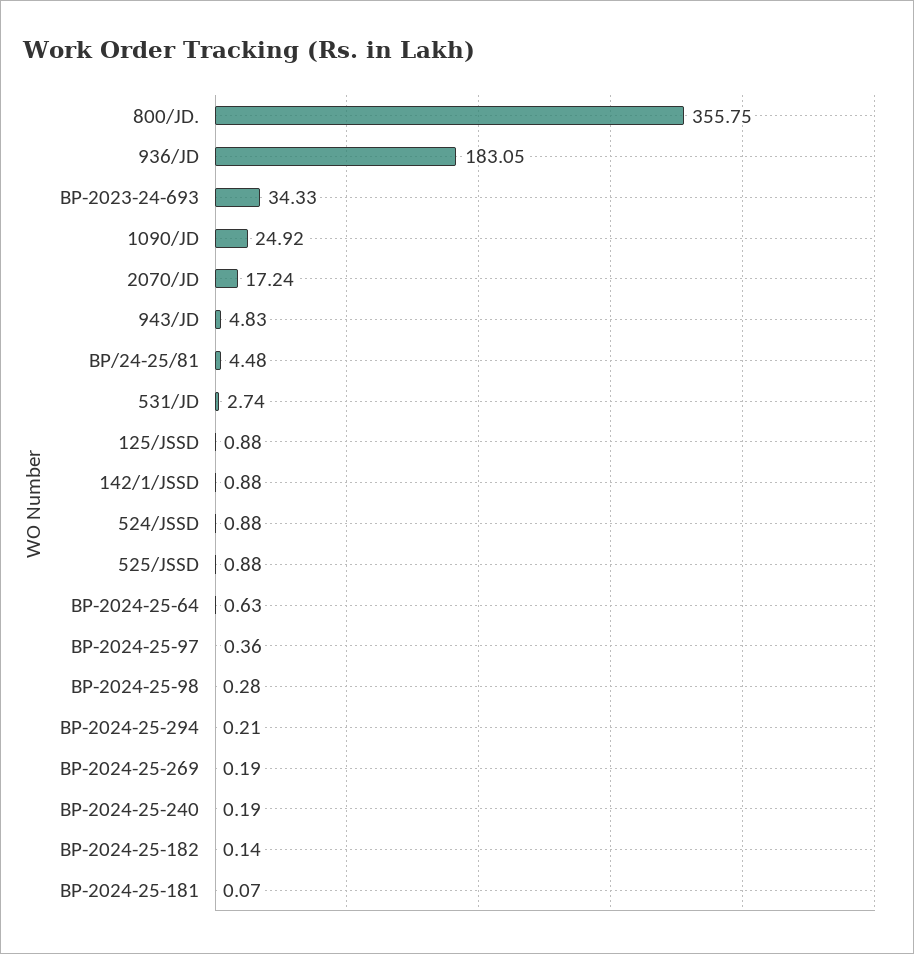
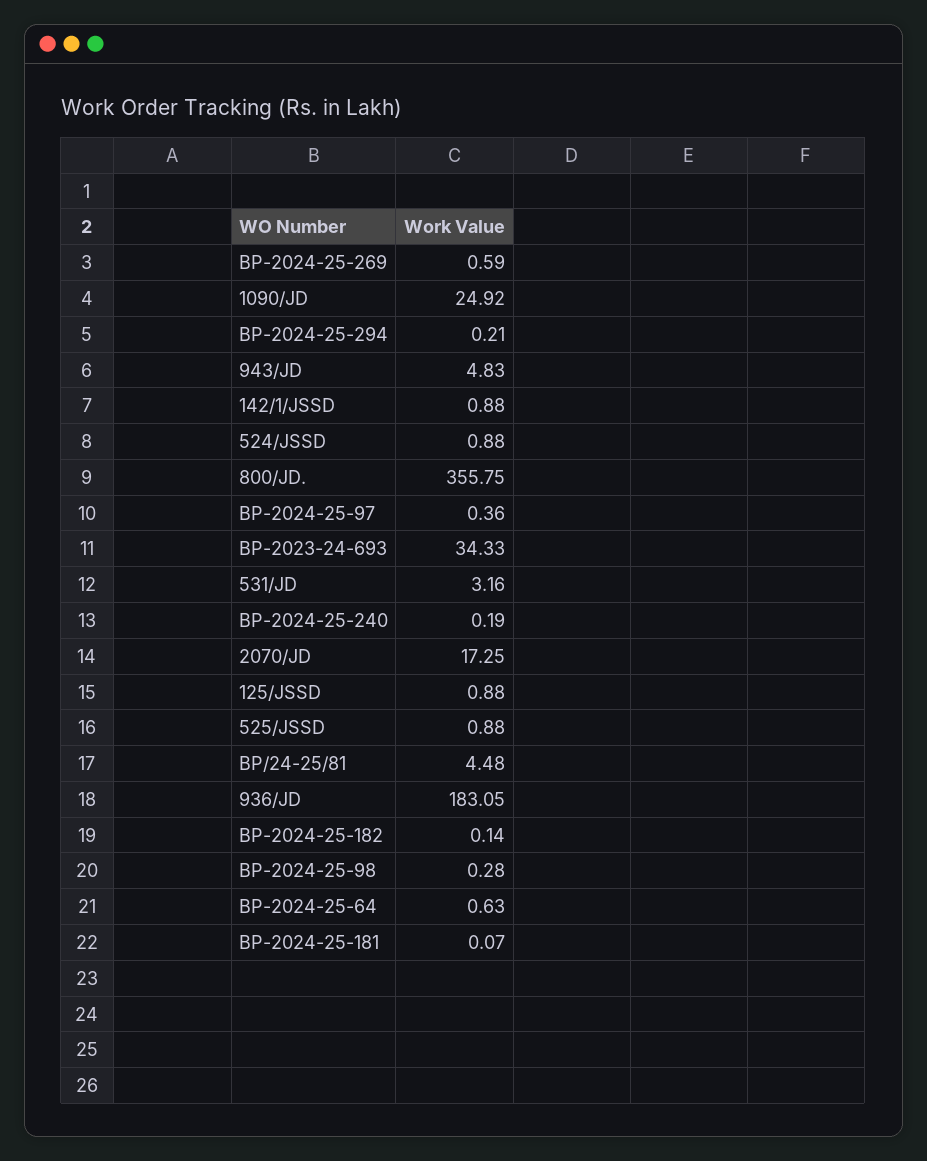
2070/JD: 17.24 -> 17.25
531/JD: 2.74 -> 3.16
BP-2024-25-269: 0.19 -> 0.59

